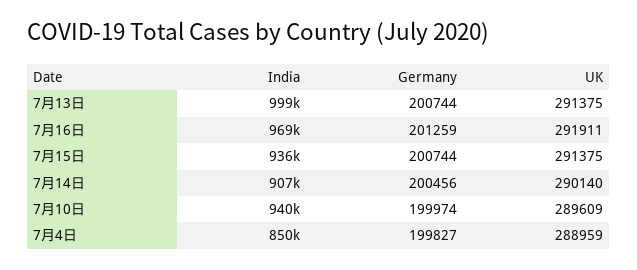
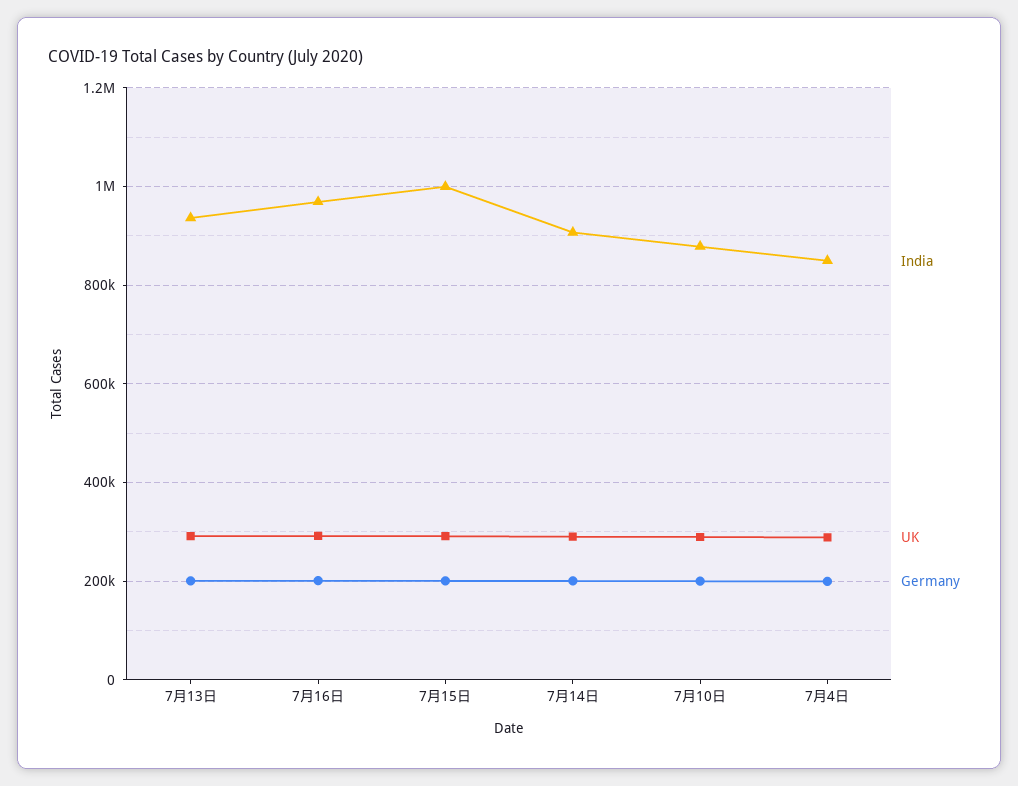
India, 7月13日: 999000 -> 940000
India, 7月15日: 936000 -> 1000000
India, 7月10日: 940000 -> 880000

